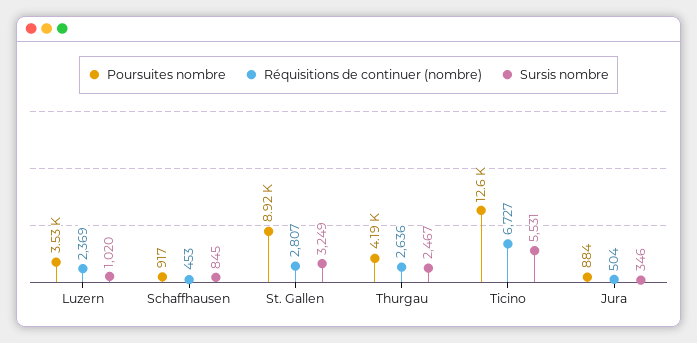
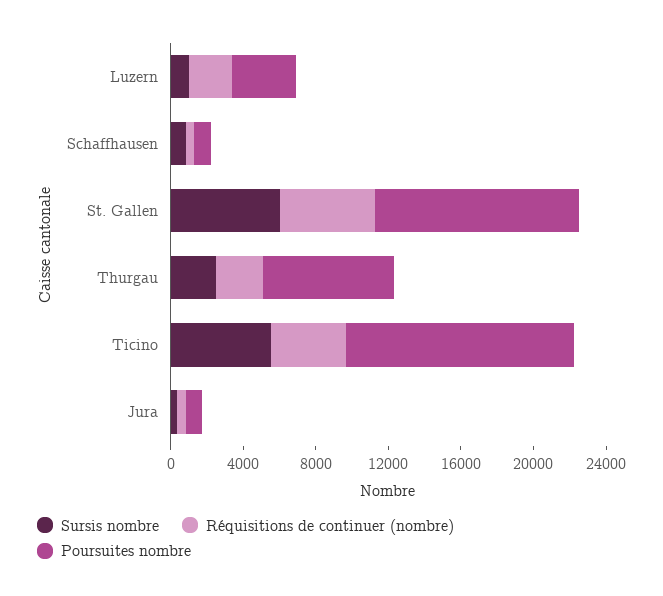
Poursuites nombre, St. Gallen: 8920 -> 11000
Réquisitions de continuer (nombre), St. Gallen: 2807 -> 5000
Sursis nombre, St. Gallen: 3249 -> 6000
Poursuites nombre, Thurgau: 4190 -> 7000
Réquisitions de continuer (nombre), Ticino: 6727 -> 4000

